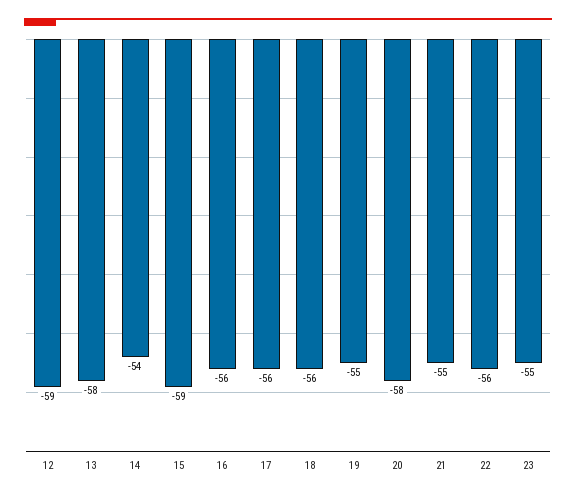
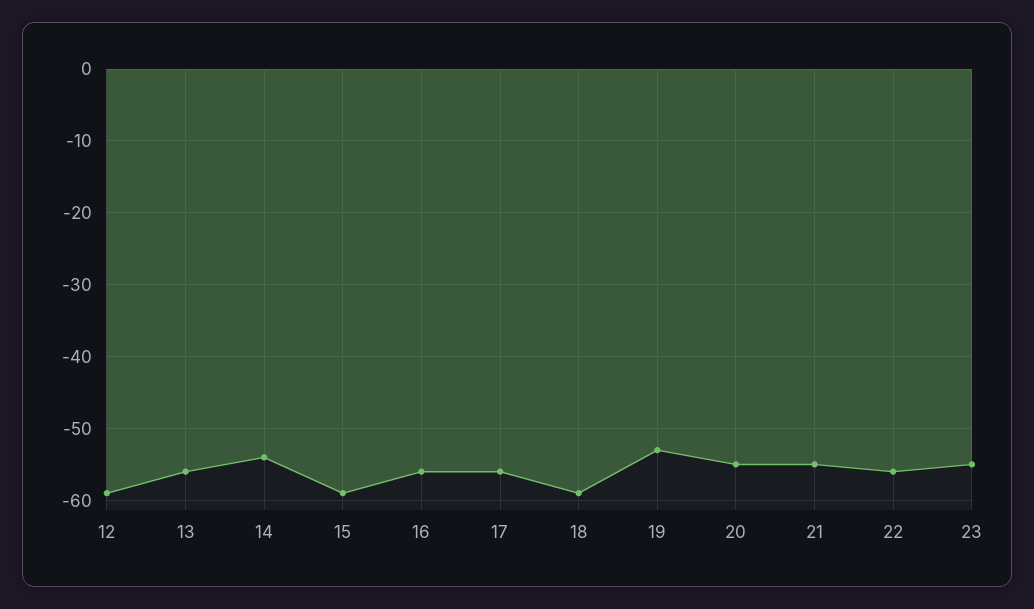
13: -58 -> -56
18: -56 -> -59
19: -55 -> -53
20: -58 -> -55

